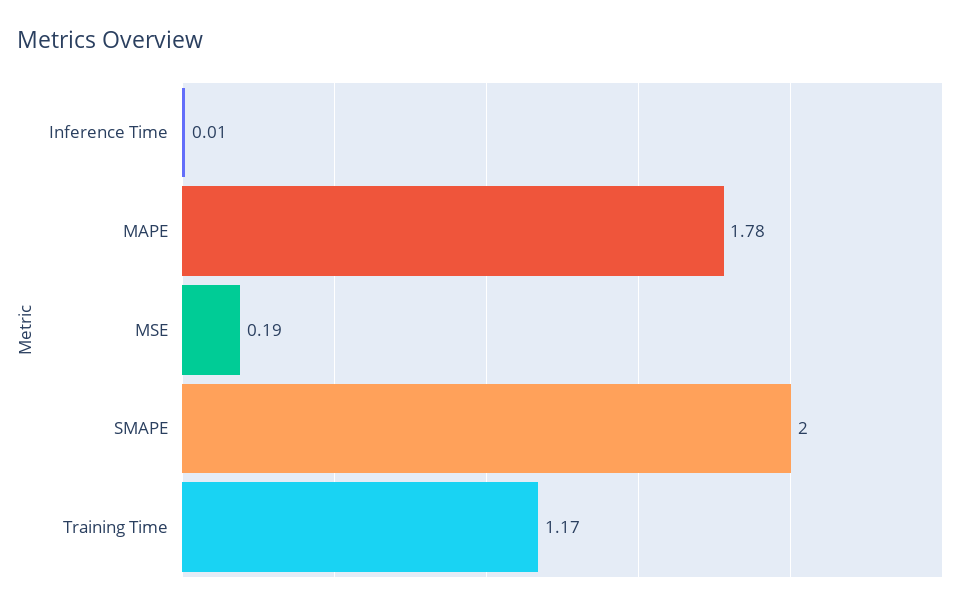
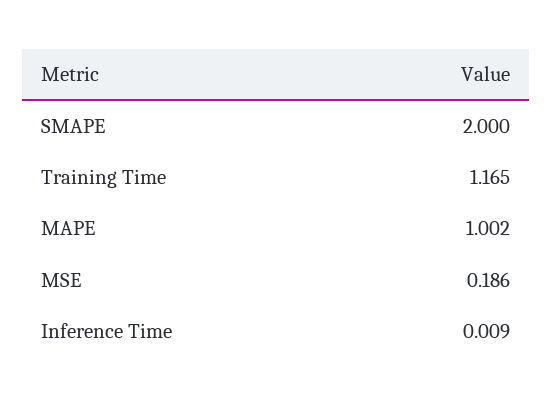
MAPE: 1.78 -> 1.002

